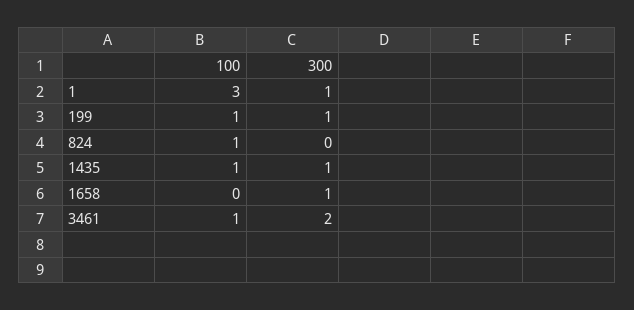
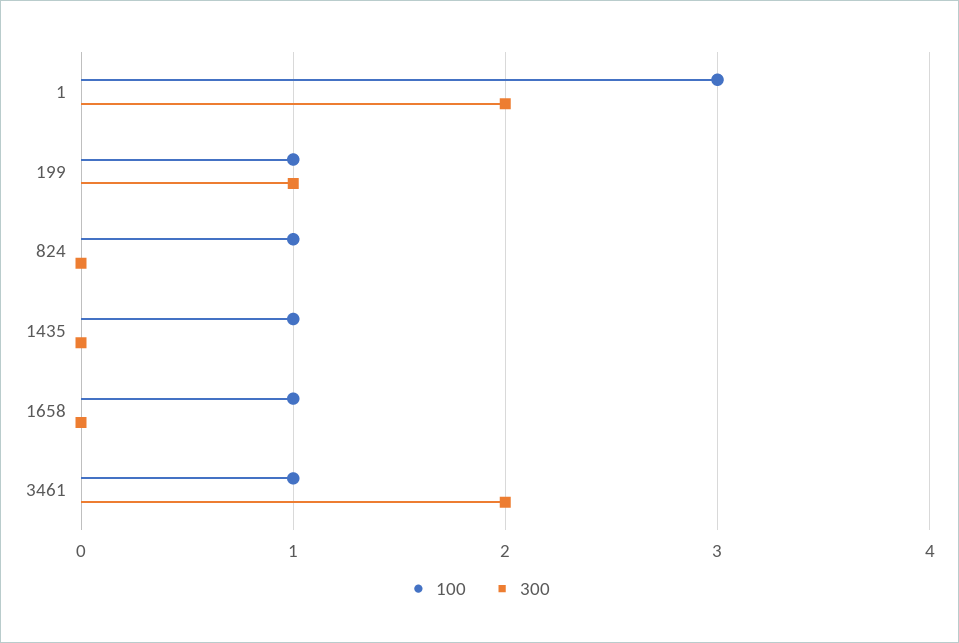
300, 1: 1 -> 2
300, 1435: 1 -> 0
100, 1658: 0 -> 1
300, 1658: 1 -> 0

